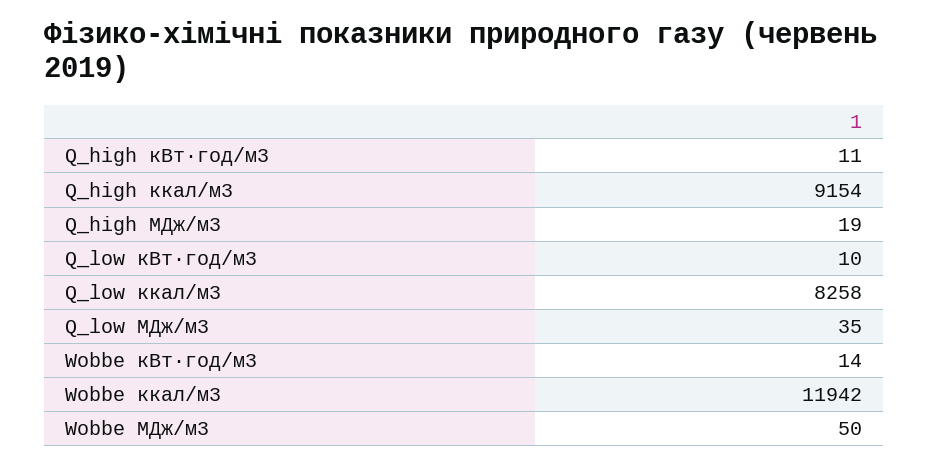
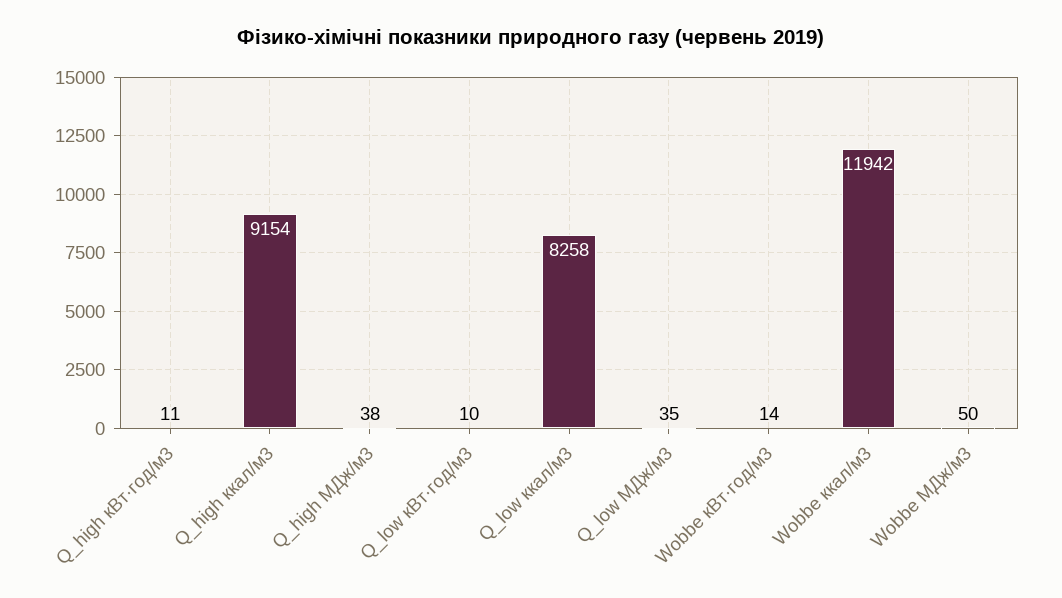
Q_high МДж/м3: 19 -> 38

